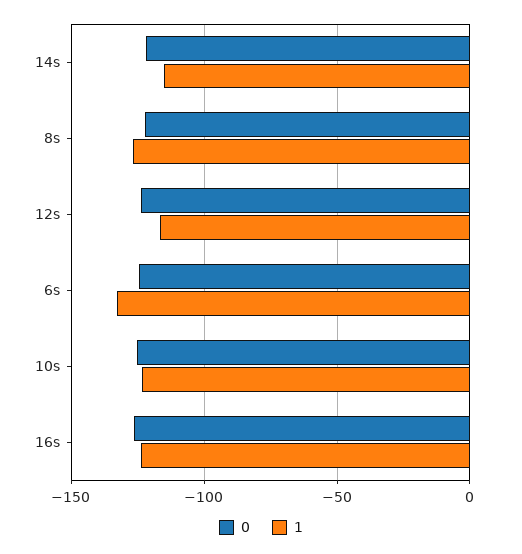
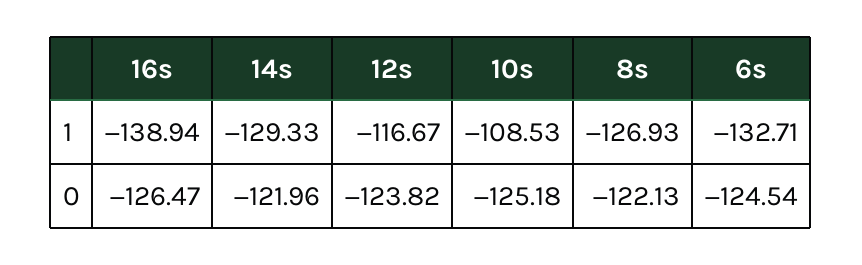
1, 14s: -115 -> -129.33
1, 10s: -125 -> -108.53
1, 16s: -125 -> -138.94

